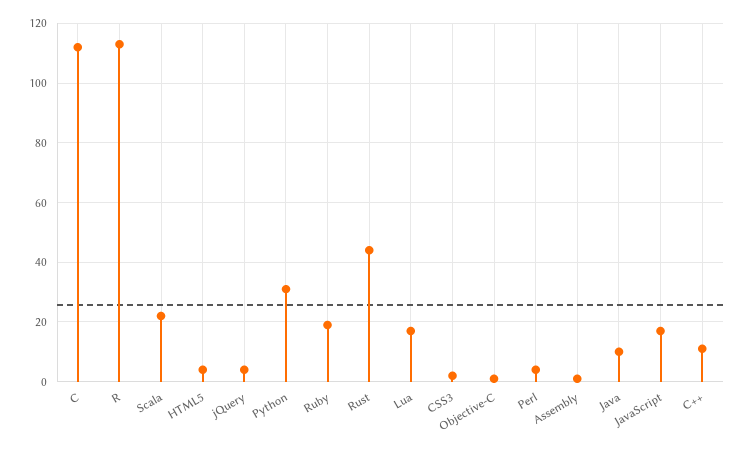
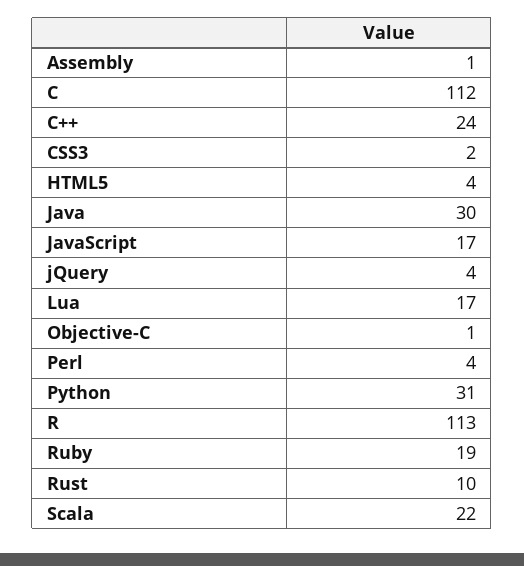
Rust: 45 -> 10
Java: 10 -> 30
C++: 10 -> 24

